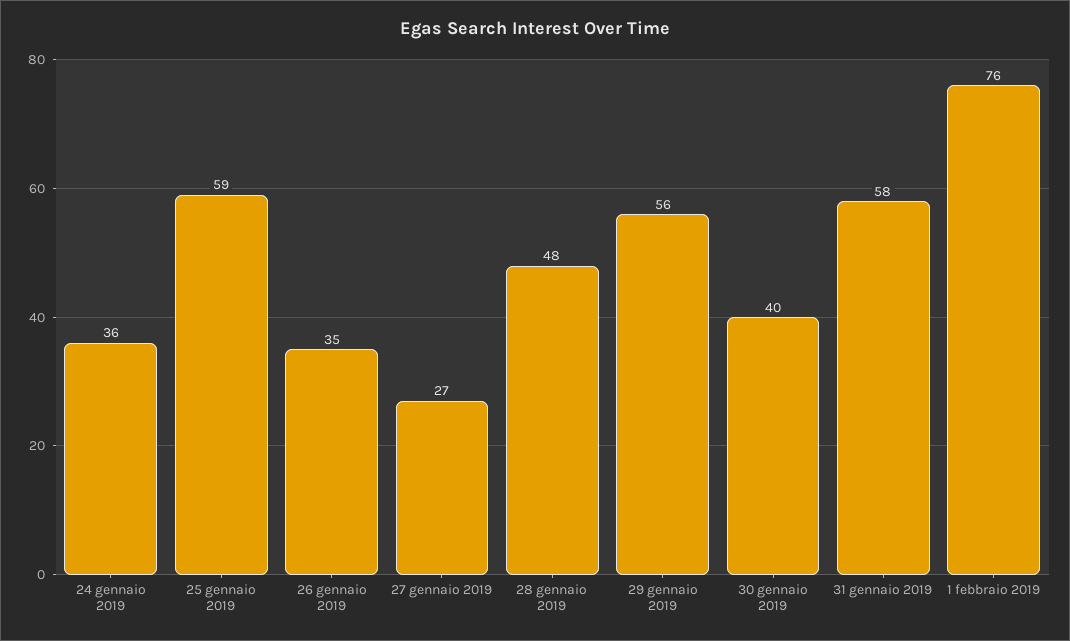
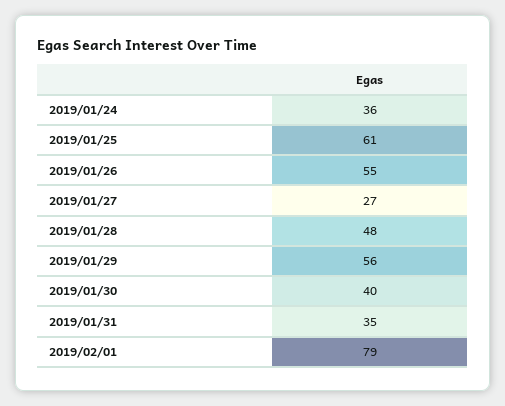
25 gennaio 2019: 59 -> 61
26 gennaio 2019: 35 -> 55
31 gennaio 2019: 58 -> 35
1 febbraio 2019: 76 -> 79

